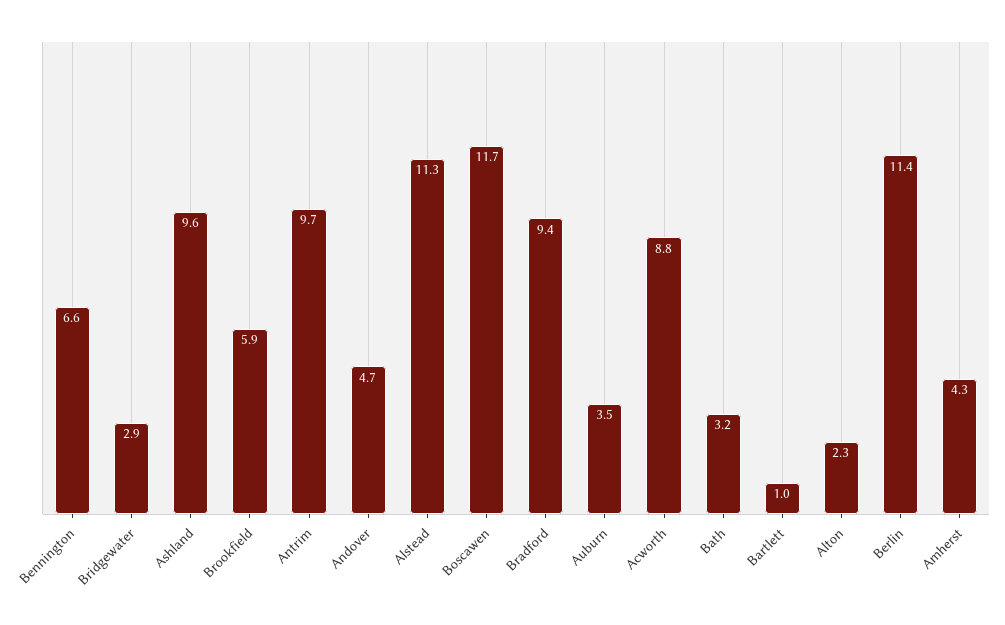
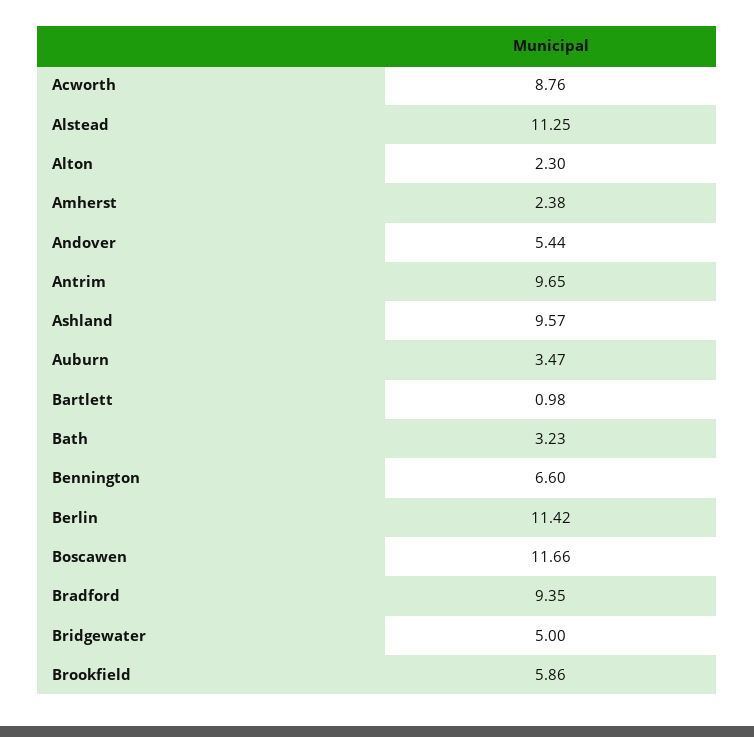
Bridgewater: 2.9 -> 5
Andover: 4.7 -> 5.44
Amherst: 4.3 -> 2.38

